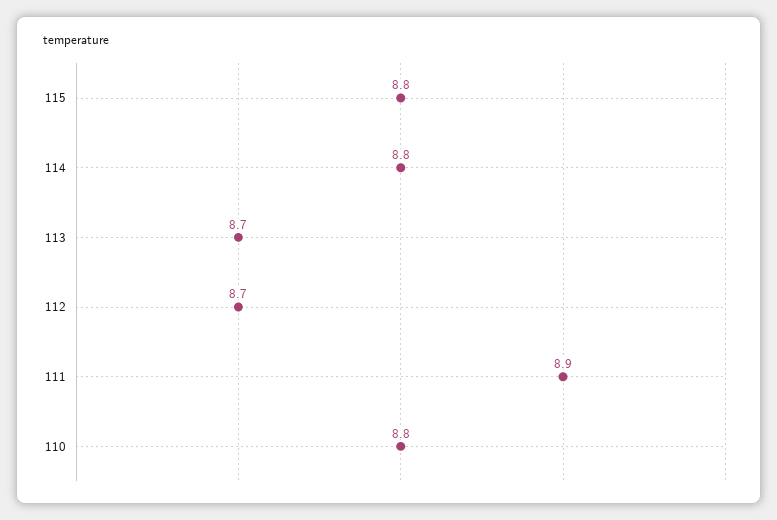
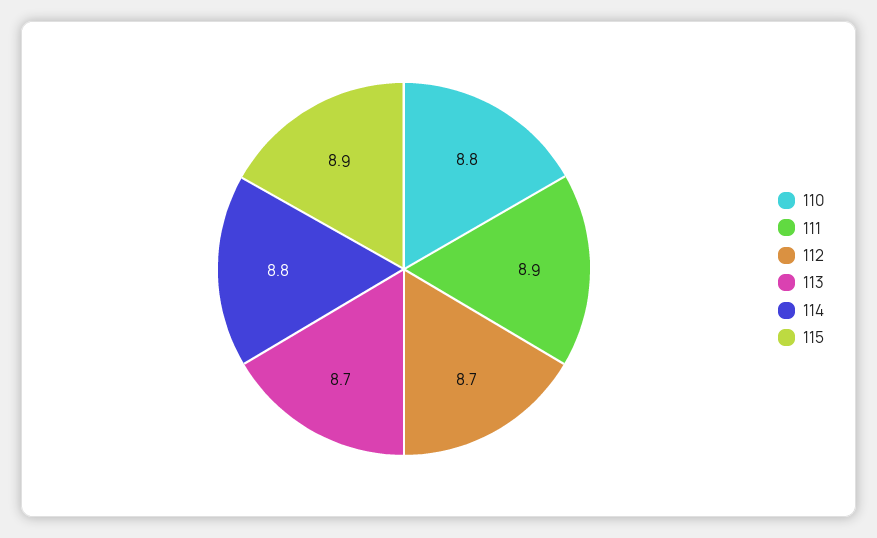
115: 8.8 -> 8.9

